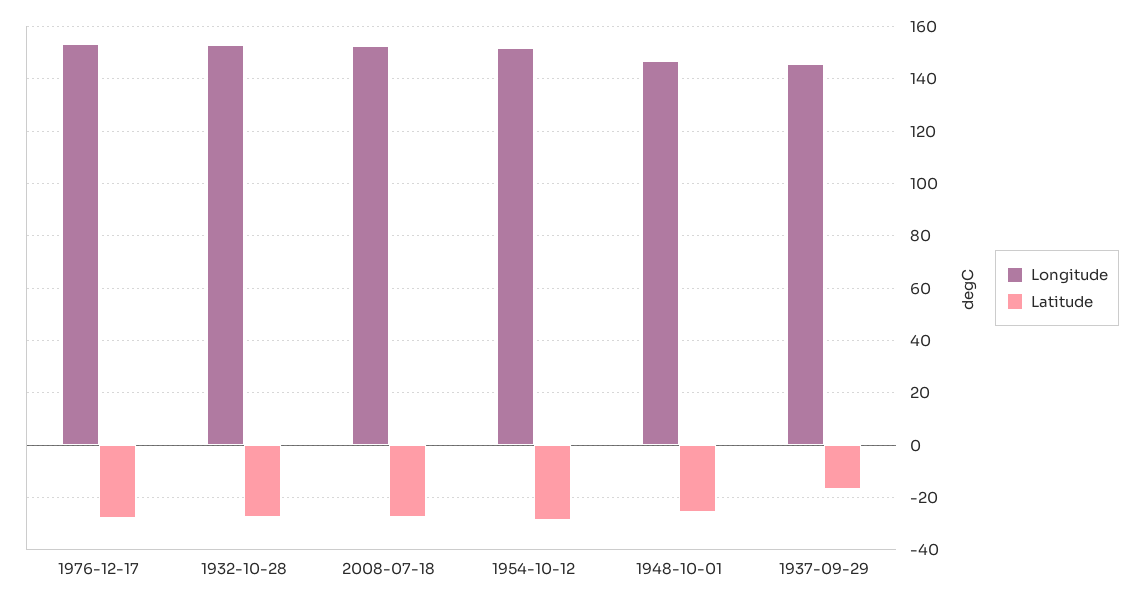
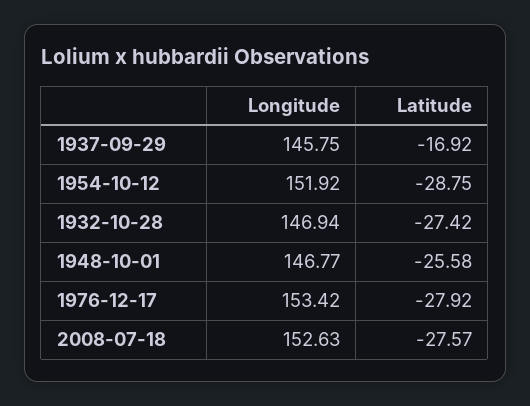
Longitude, 1932-10-28: 152.5 -> 146.94

